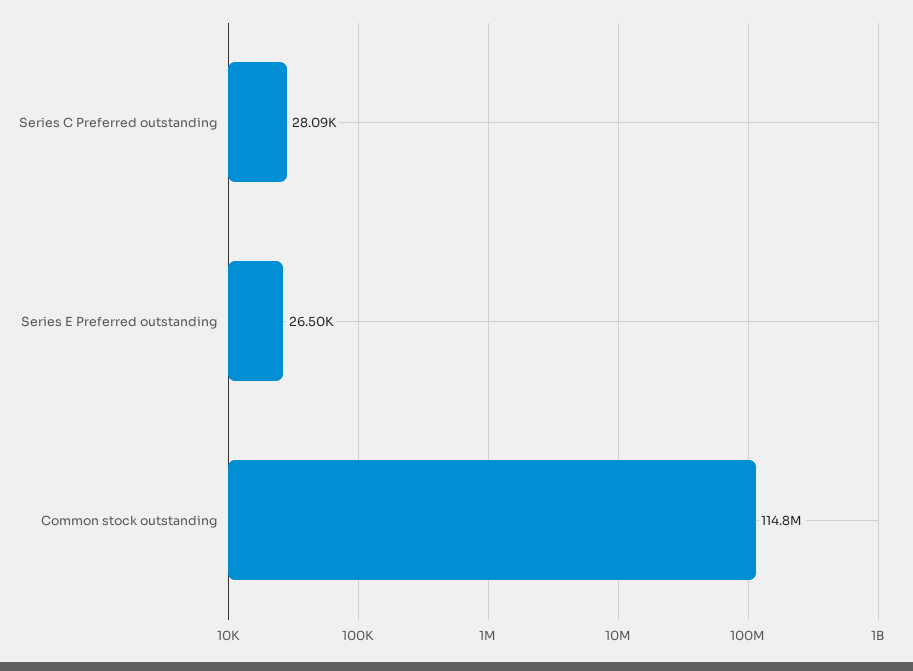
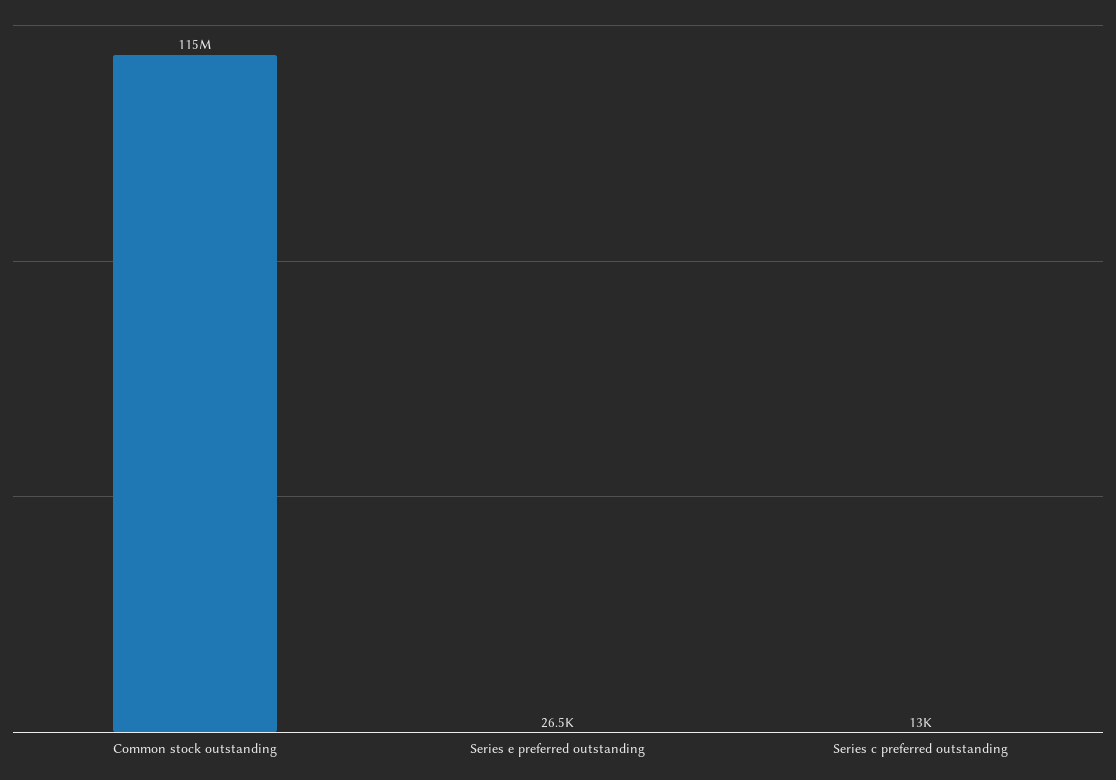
Series C Preferred outstanding: 28090 -> 13000

